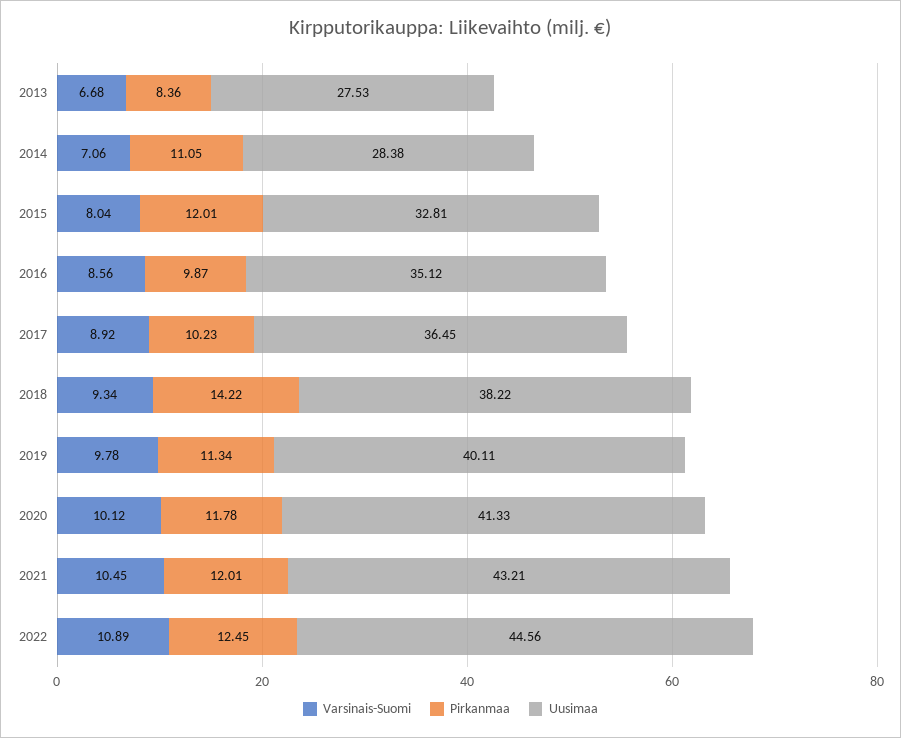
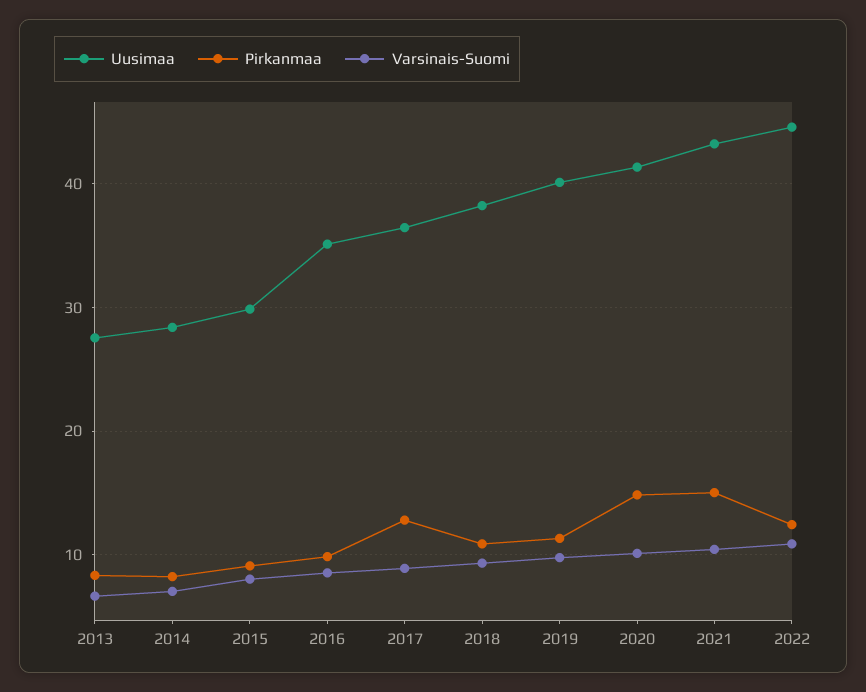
Pirkanmaa, 2014: 11.05 -> 8
Pirkanmaa, 2015: 12.01 -> 9
Uusimaa, 2015: 32.81 -> 30
Pirkanmaa, 2017: 10.23 -> 13
Pirkanmaa, 2018: 14.22 -> 11
Pirkanmaa, 2020: 11.78 -> 15
Pirkanmaa, 2021: 12.01 -> 15

